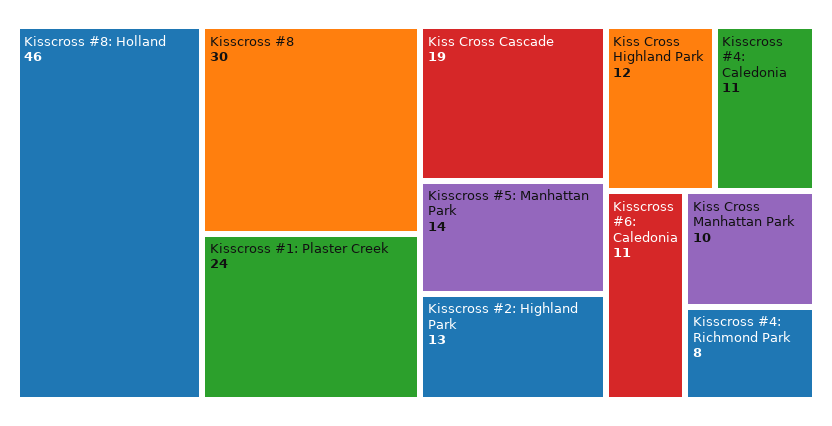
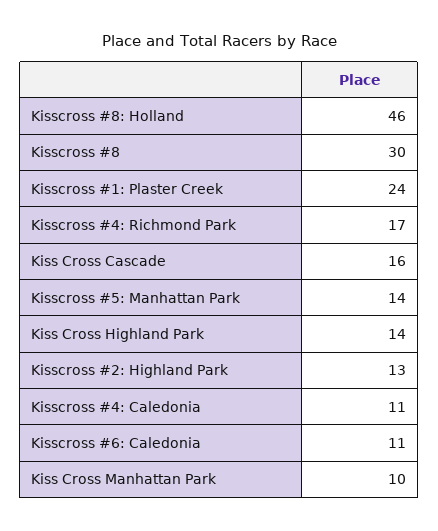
Kiss Cross Cascade: 19 -> 16
Kiss Cross Highland Park: 12 -> 14
Kisscross #4: Richmond Park: 8 -> 17

